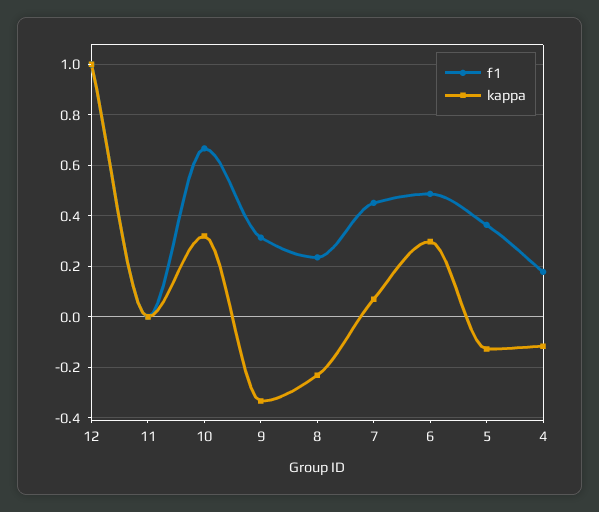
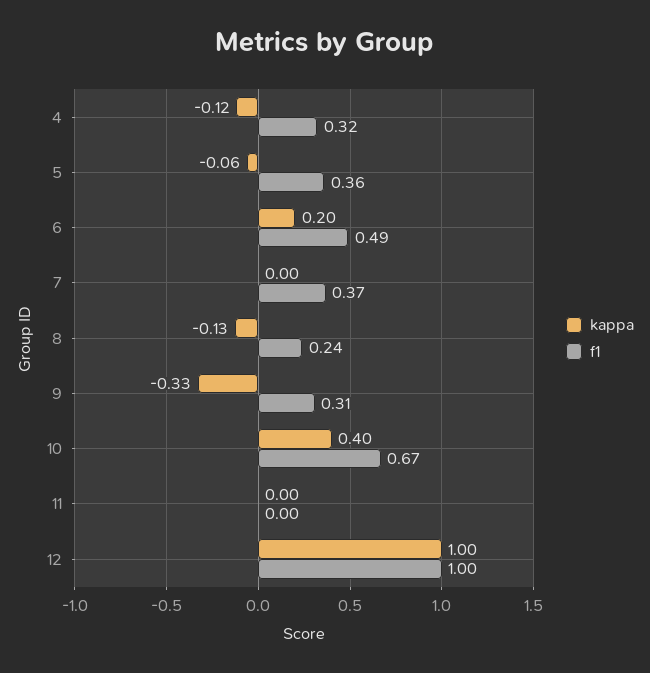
kappa, 10: 0.325 -> 0.4
kappa, 8: -0.225 -> -0.13
f1, 7: 0.45 -> 0.37
kappa, 7: 0.075 -> 0
kappa, 6: 0.3 -> 0.2
kappa, 5: -0.125 -> -0.06
f1, 4: 0.175 -> 0.32

